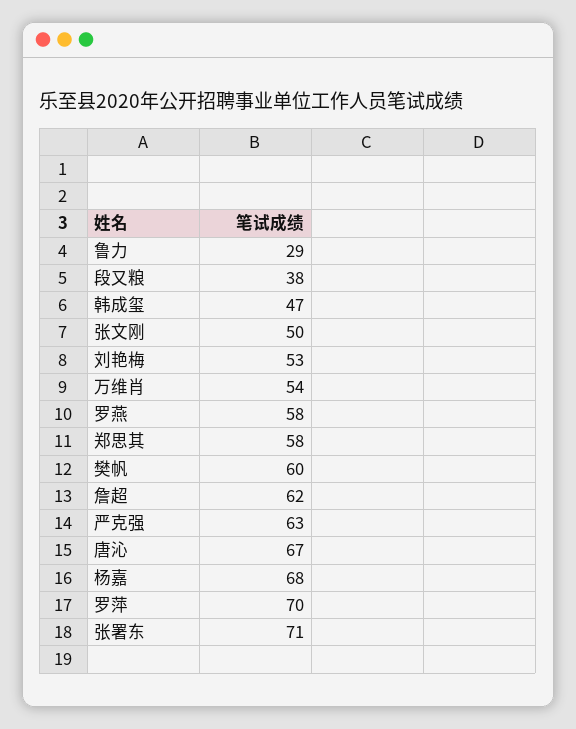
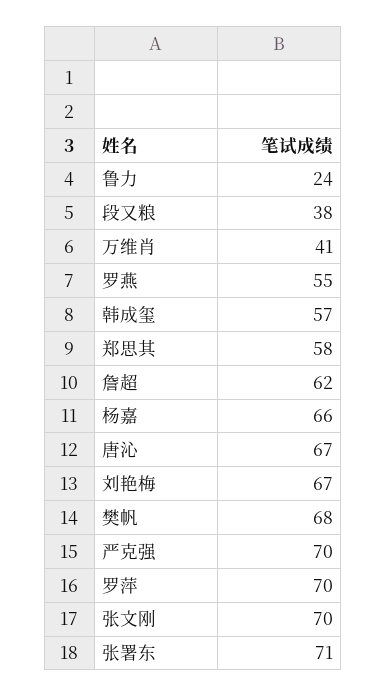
鲁力: 29 -> 24
韩成玺: 47 -> 57
张文刚: 50 -> 70
刘艳梅: 53 -> 67
万维肖: 54 -> 41
罗燕: 58 -> 55
樊帆: 60 -> 68
严克强: 63 -> 70
杨嘉: 68 -> 66

